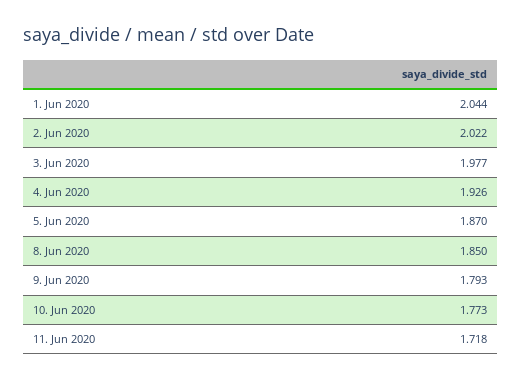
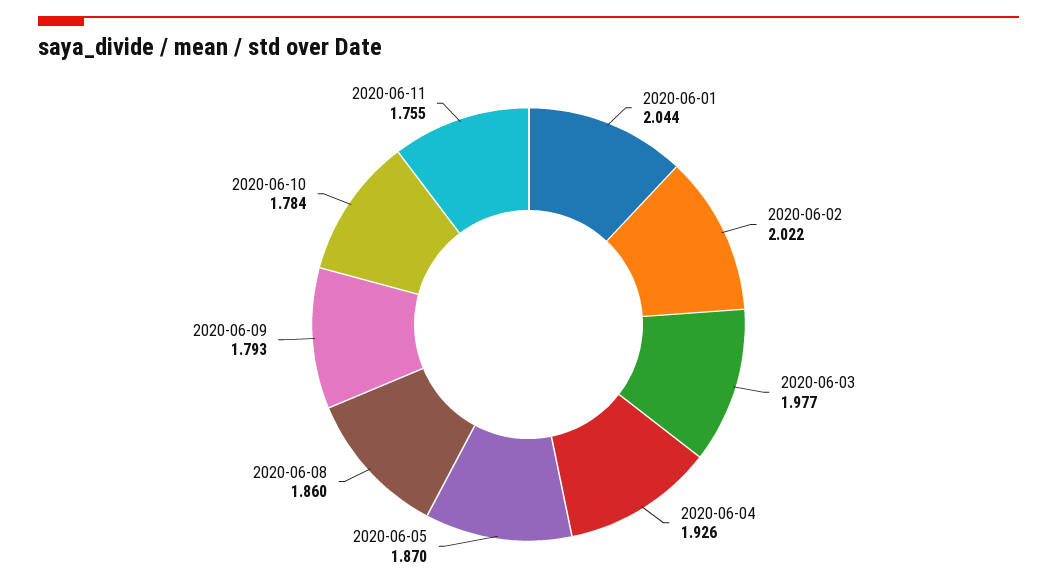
8. Jun 2020: 1.85 -> 1.86
10. Jun 2020: 1.773 -> 1.784
11. Jun 2020: 1.718 -> 1.755

